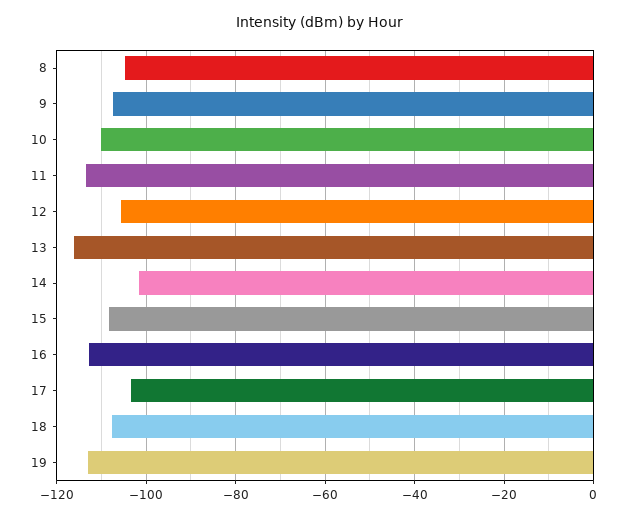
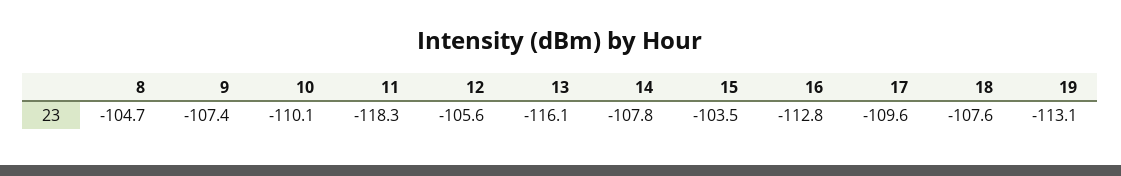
11: -114 -> -118.3
14: -102 -> -107.8
15: -108 -> -103.5
17: -104 -> -109.6

